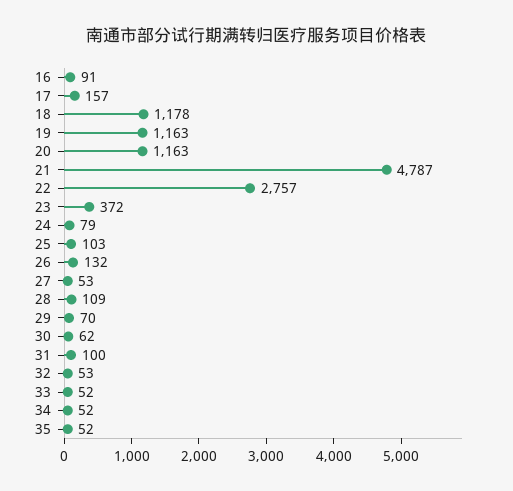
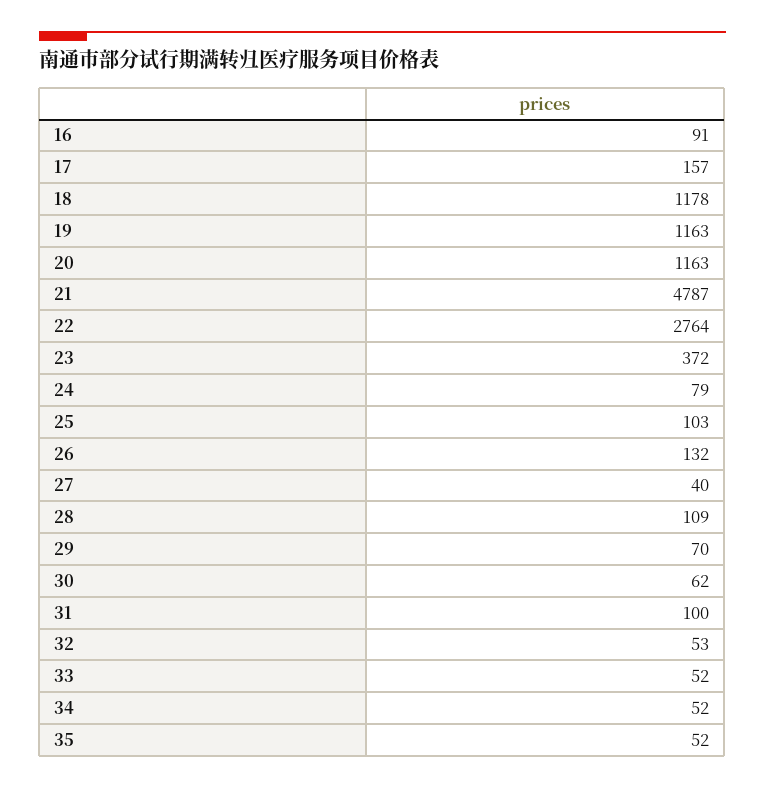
22: 2757 -> 2764
27: 53 -> 40

